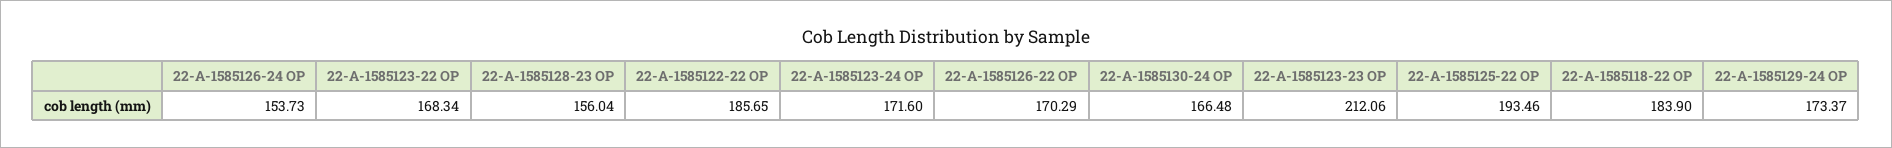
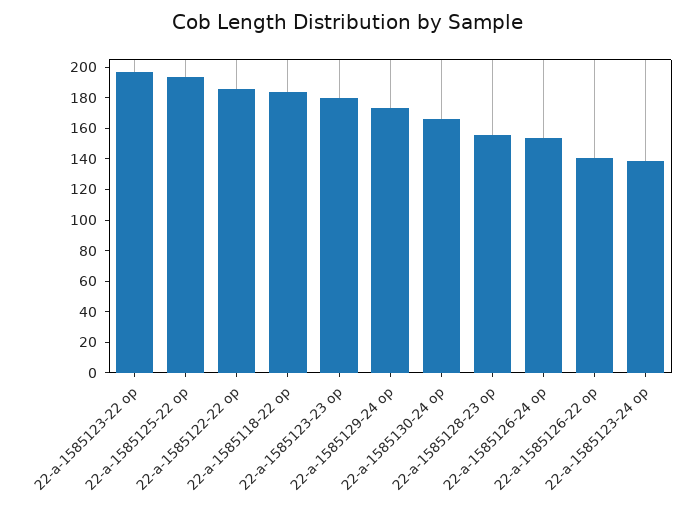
22-A-1585123-22 OP: 168.34 -> 200
22-A-1585123-24 OP: 171.6 -> 140
22-A-1585126-22 OP: 170.29 -> 140
22-A-1585123-23 OP: 212.06 -> 180

